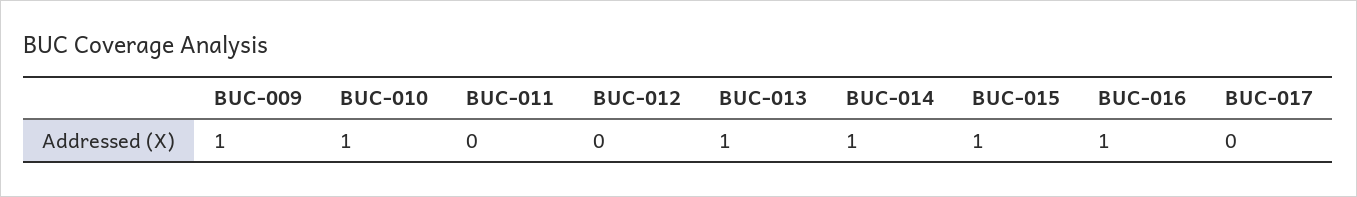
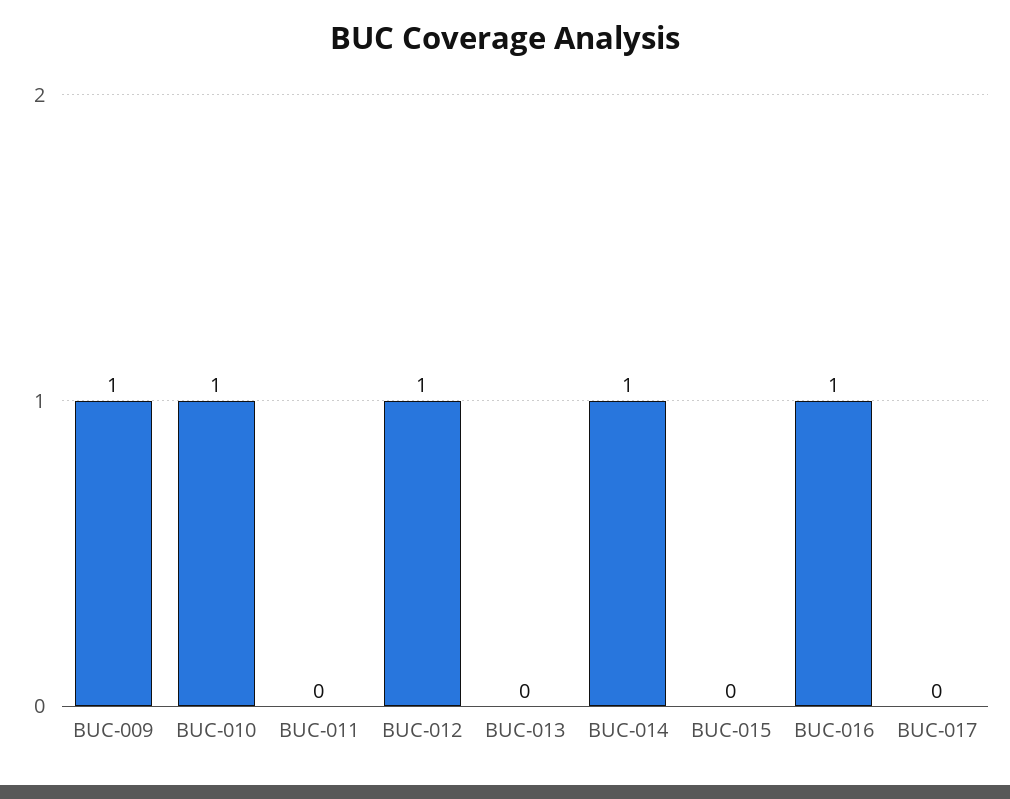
BUC-012: 0 -> 1
BUC-013: 1 -> 0
BUC-015: 1 -> 0

